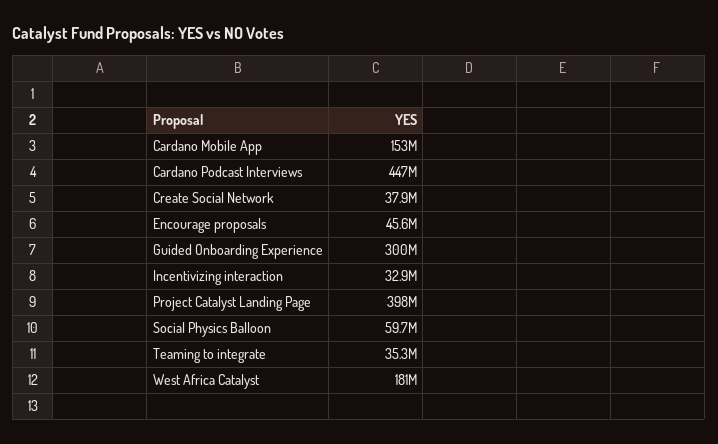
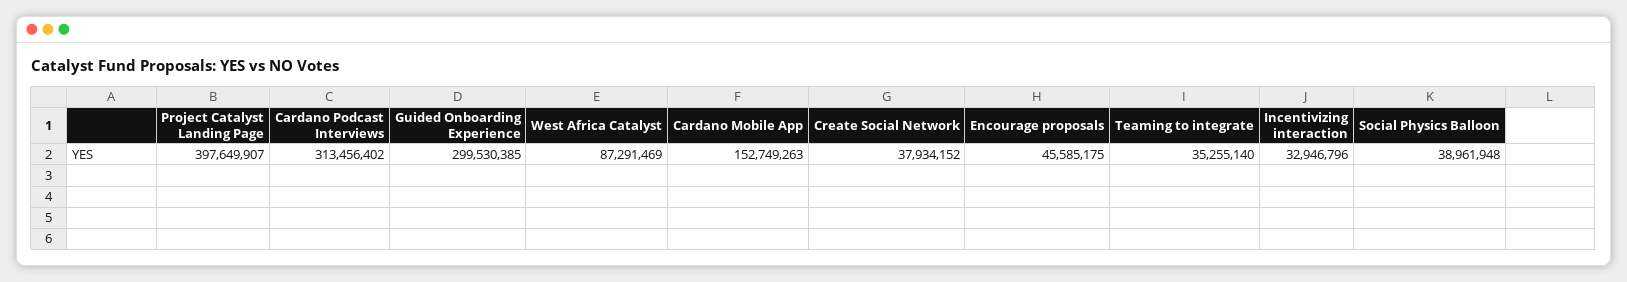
Cardano Podcast Interviews: 447000000 -> 313456402
Social Physics Balloon: 59700000 -> 38961948
West Africa Catalyst: 181000000 -> 87291469

